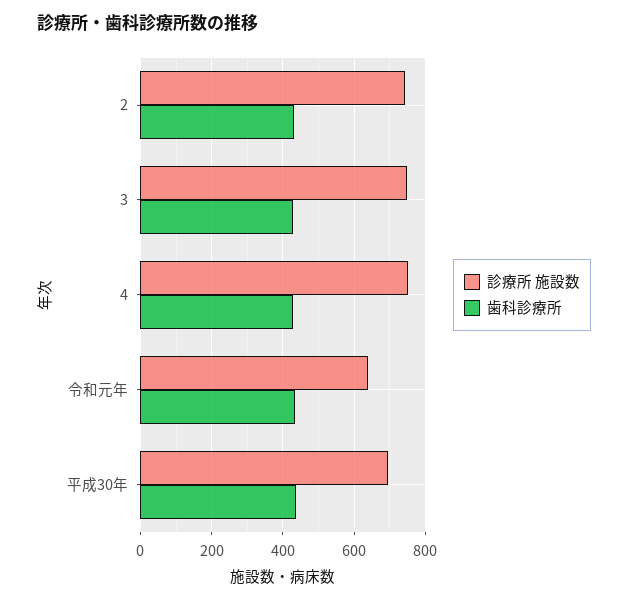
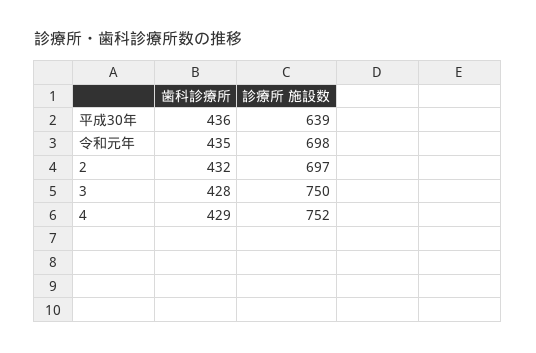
診療所 施設数, 2: 740 -> 697
診療所 施設数, 令和元年: 640 -> 698
診療所 施設数, 平成30年: 700 -> 639

